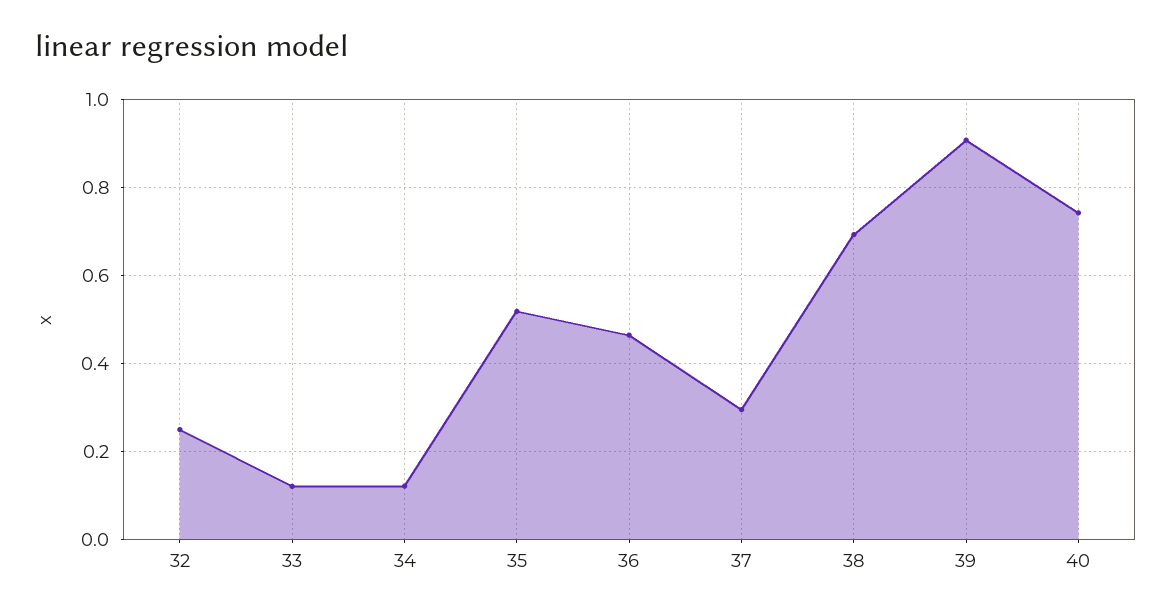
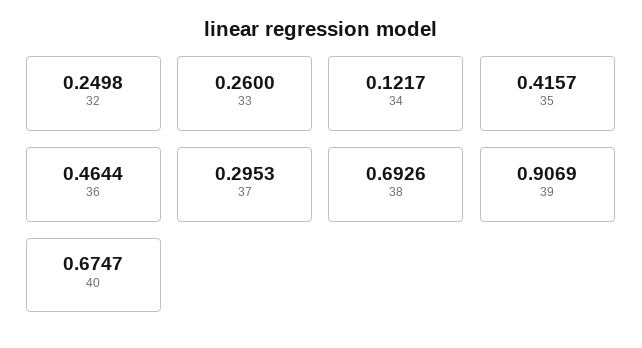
33: 0.12 -> 0.26
35: 0.52 -> 0.4157
40: 0.74 -> 0.6747

